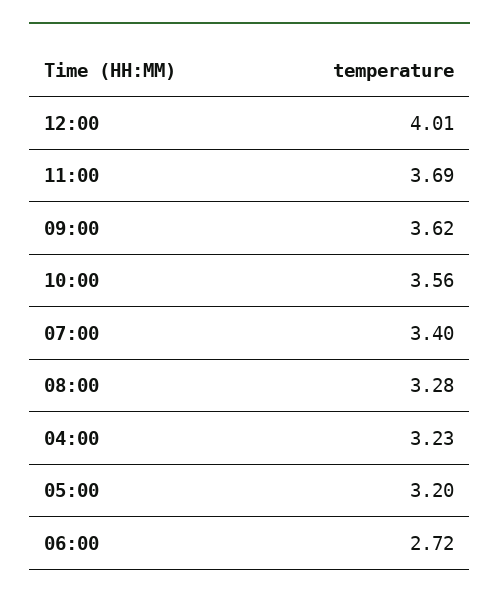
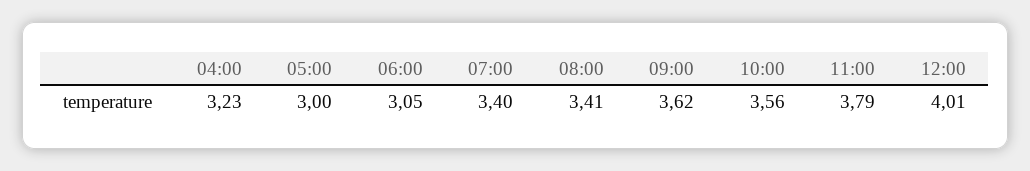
11:00: 3.69 -> 3.79
08:00: 3.28 -> 3.41
05:00: 3.2 -> 3
06:00: 2.72 -> 3.05

